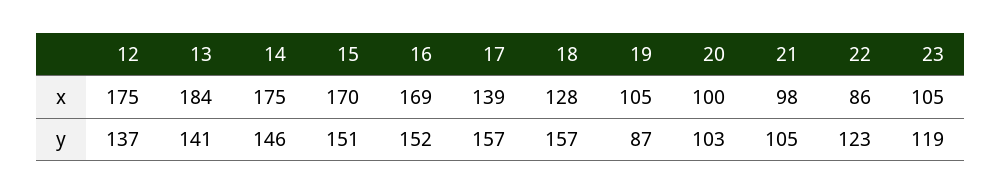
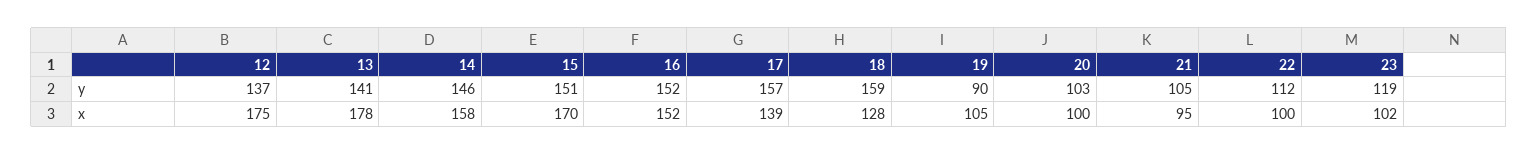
13, x: 184 -> 178
14, x: 175 -> 158
16, x: 169 -> 152
21, x: 98 -> 95
22, x: 86 -> 100
23, x: 105 -> 102
18, y: 157 -> 159
19, y: 87 -> 90
22, y: 123 -> 112

